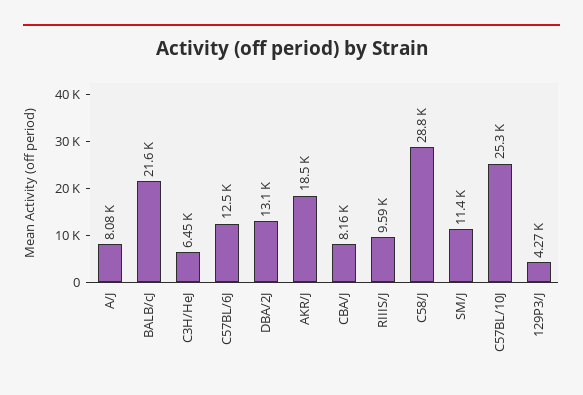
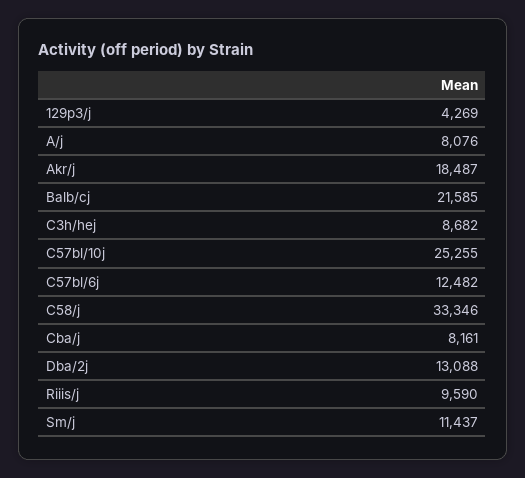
C3H/HeJ: 6450 -> 8682
C58/J: 28800 -> 33346

